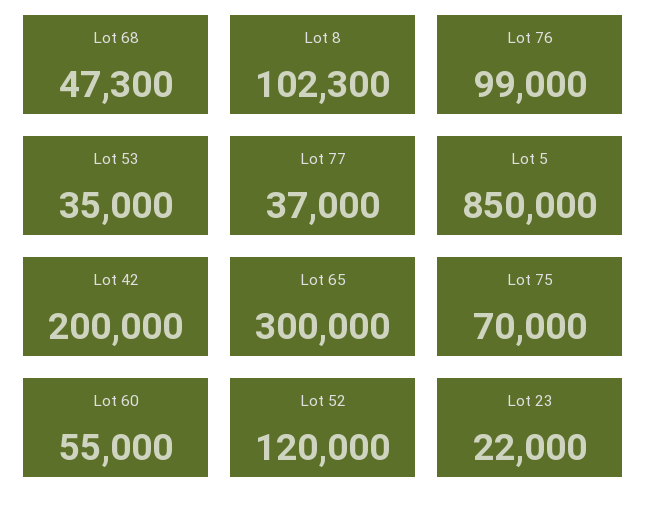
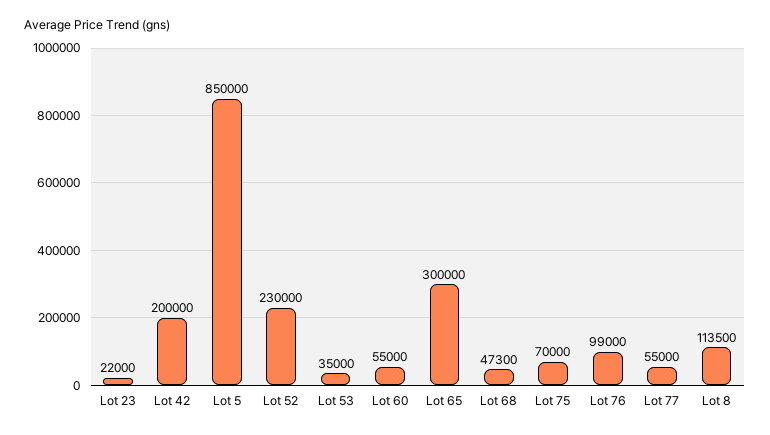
Lot 8: 102300 -> 113500
Lot 77: 37000 -> 55000
Lot 52: 120000 -> 230000

